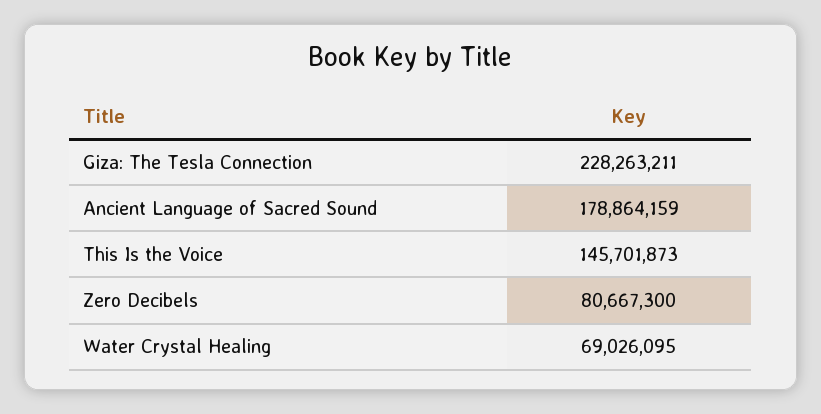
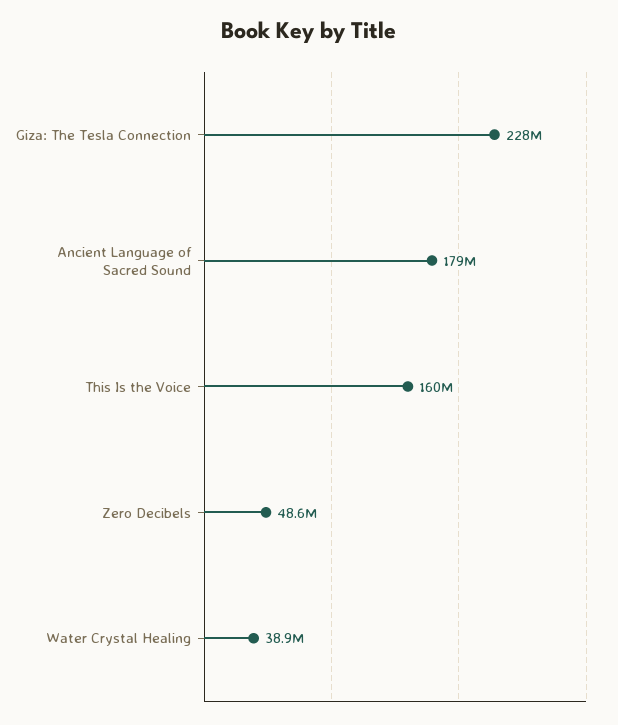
This Is the Voice: 145701873 -> 160000000
Zero Decibels: 80667300 -> 48600000
Water Crystal Healing: 69026095 -> 38900000

